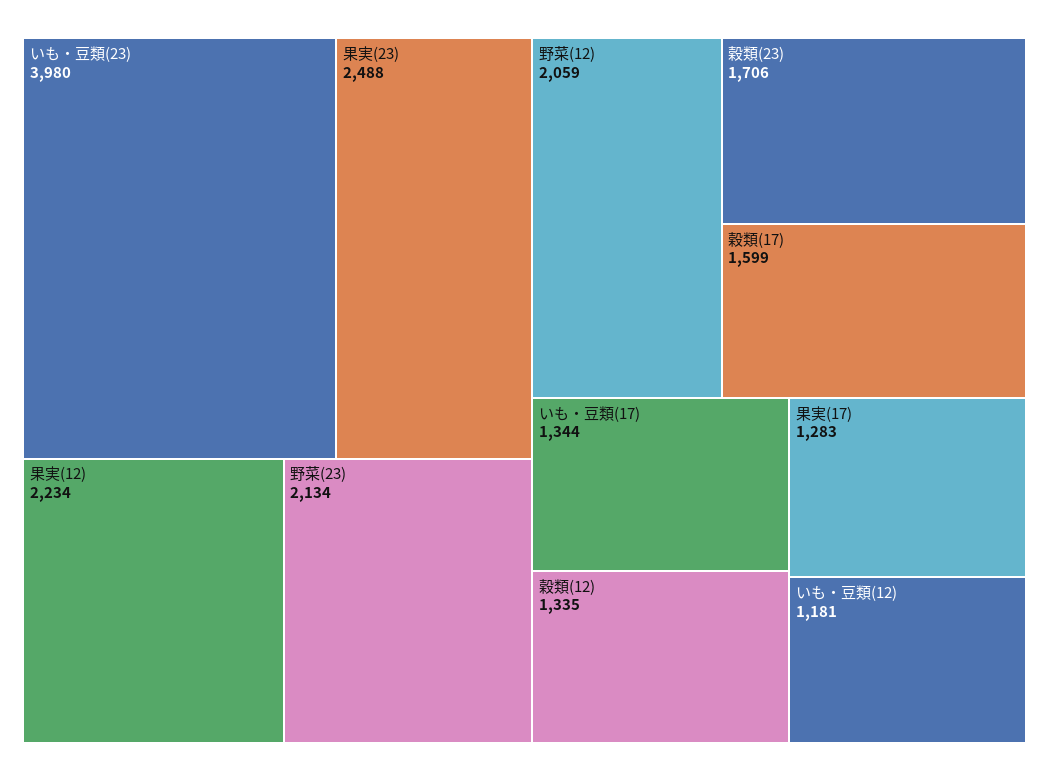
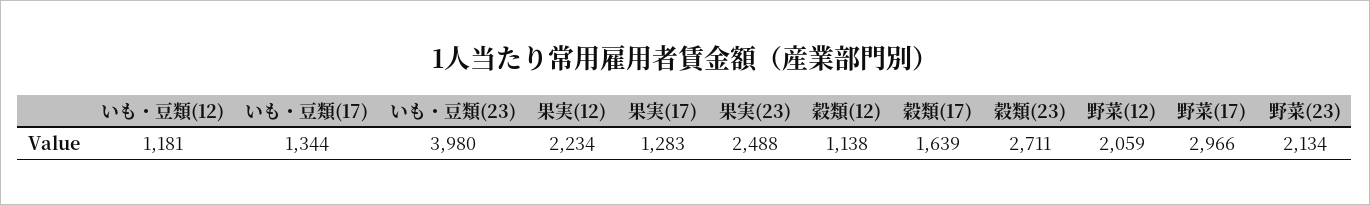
穀類(23): 1706 -> 2711
穀類(17): 1599 -> 1639
穀類(12): 1335 -> 1138
野菜(17): none -> 2966

